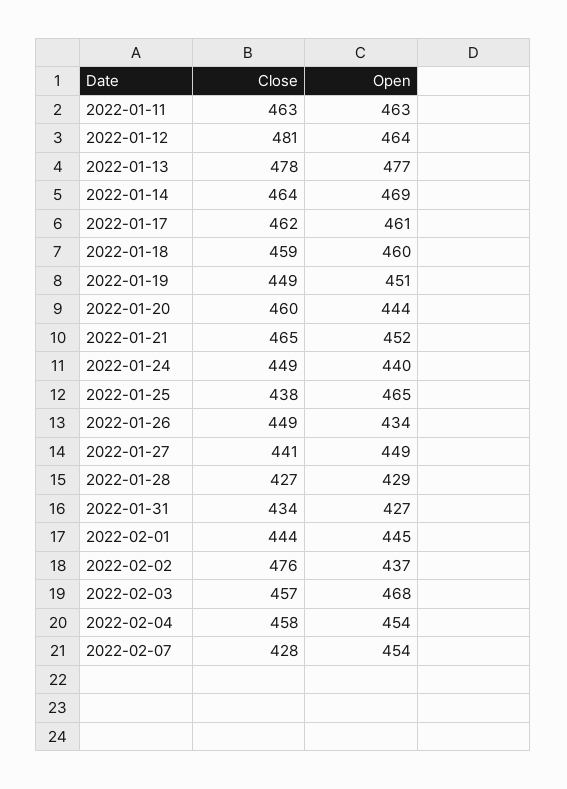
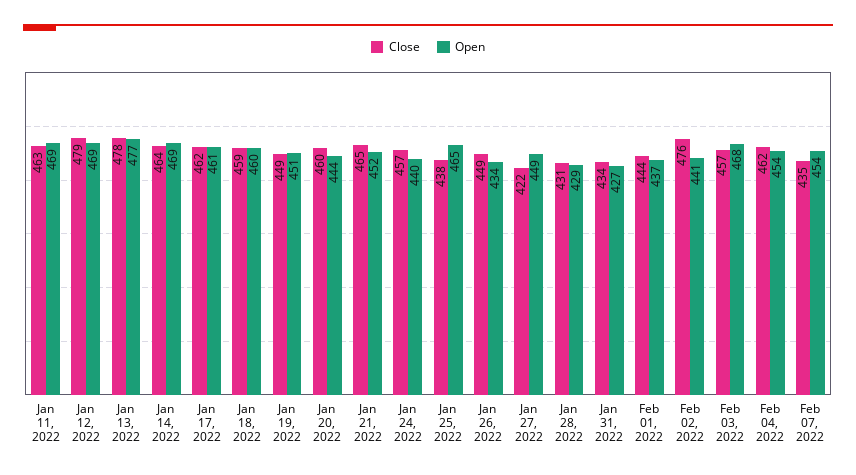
Open, 2022-01-11: 463 -> 469
Close, 2022-01-12: 481 -> 479
Open, 2022-01-12: 464 -> 469
Close, 2022-01-24: 449 -> 457
Close, 2022-01-27: 441 -> 422
Close, 2022-01-28: 427 -> 431
Open, 2022-02-01: 445 -> 437
Open, 2022-02-02: 437 -> 441
Close, 2022-02-04: 458 -> 462
Close, 2022-02-07: 428 -> 435

